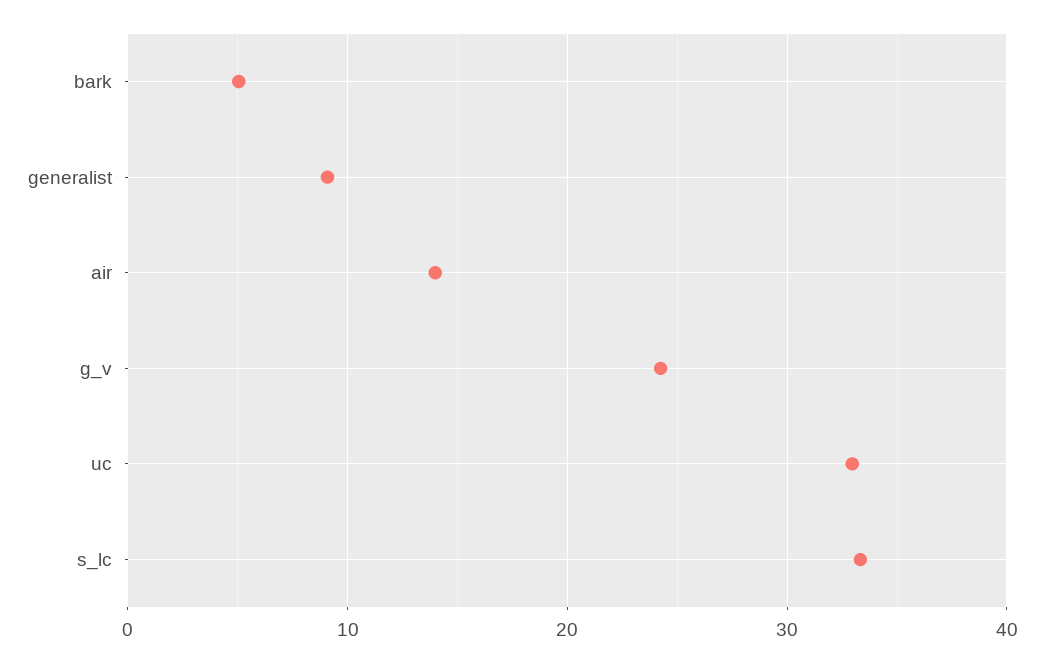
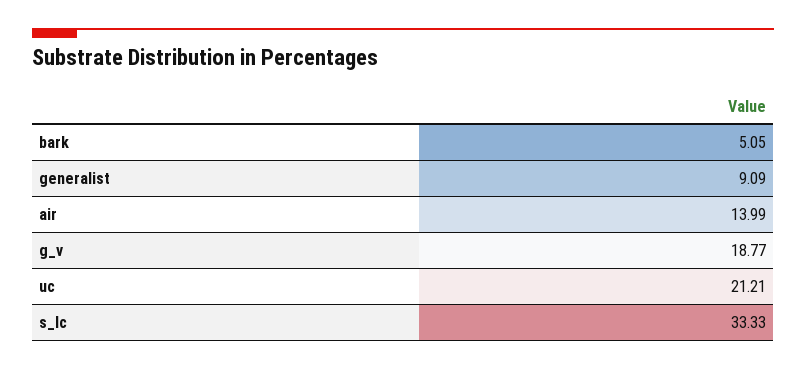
g_v: 24 -> 18.77
uc: 33 -> 21.21

